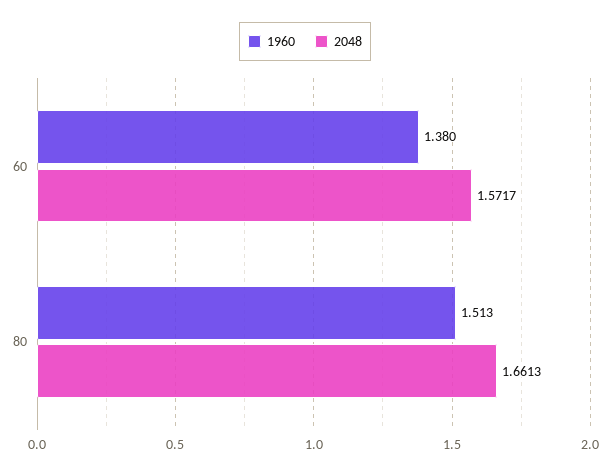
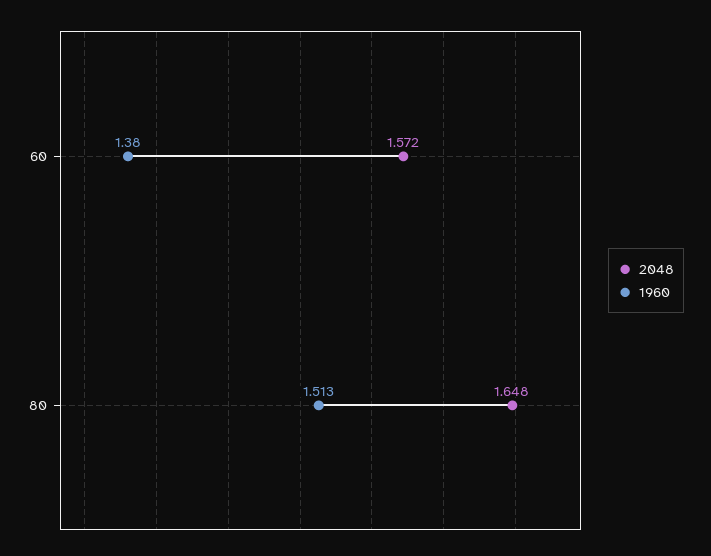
2048, 80: 1.6613 -> 1.648

